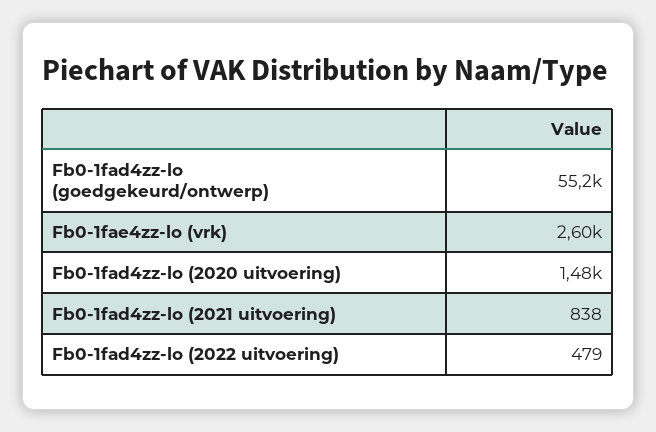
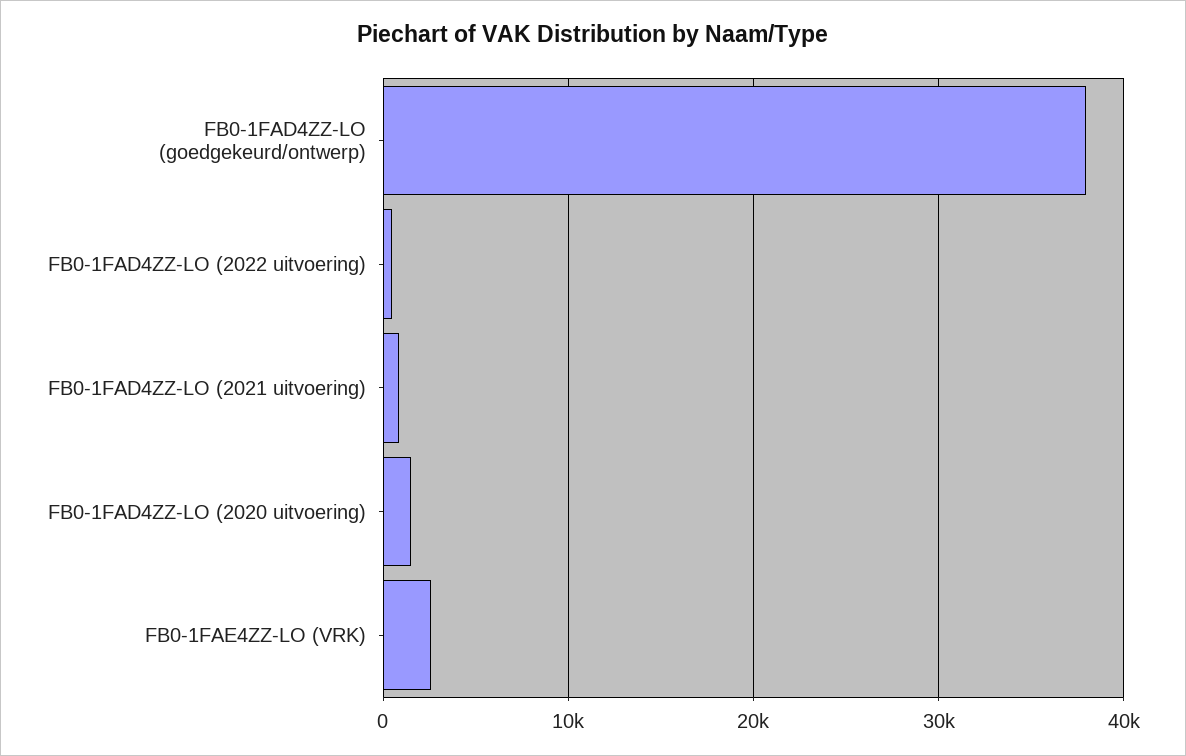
Fb0-1fad4zz-lo (goedgekeurd/ontwerp): 55200 -> 38000

